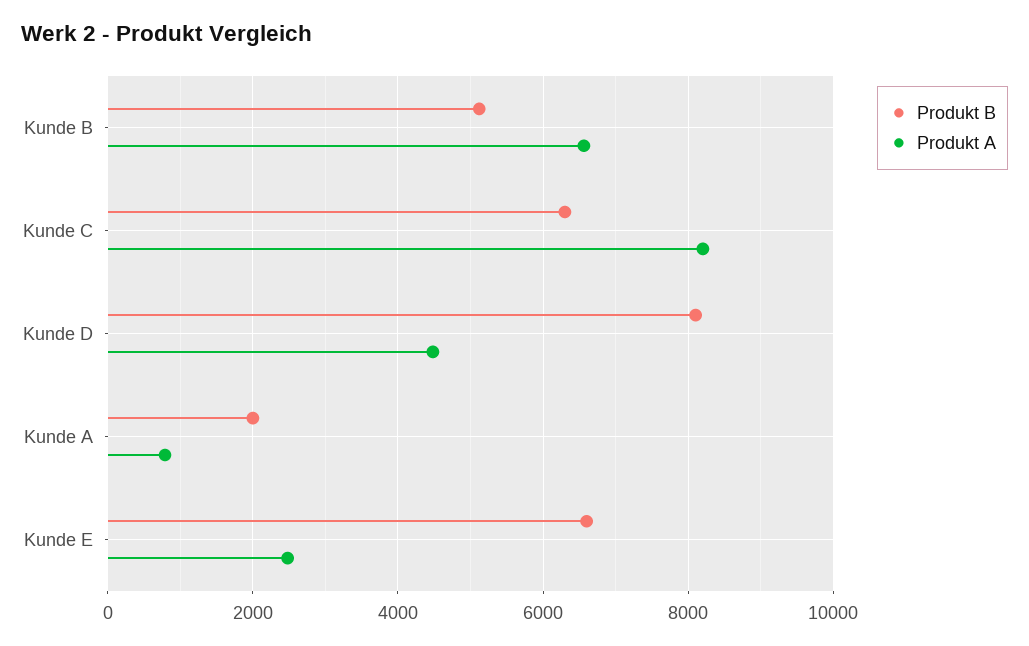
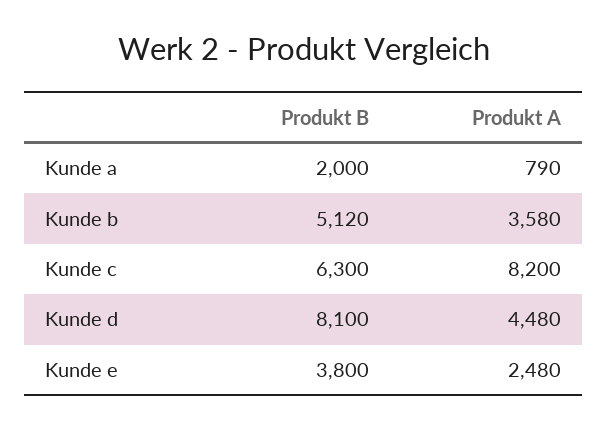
Produkt A, Kunde B: 6600 -> 3580
Produkt B, Kunde E: 6600 -> 3800

